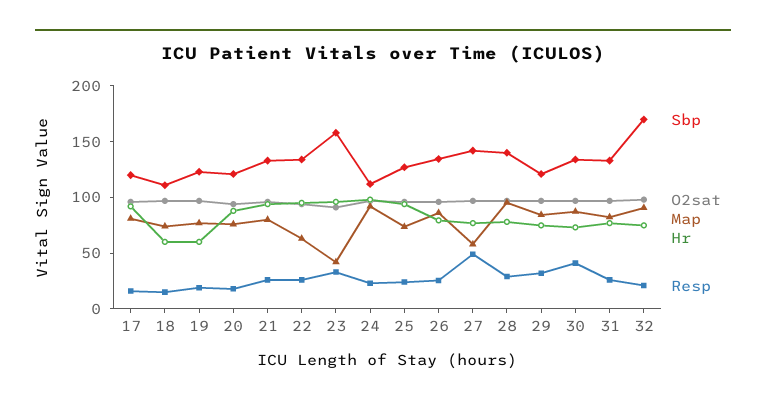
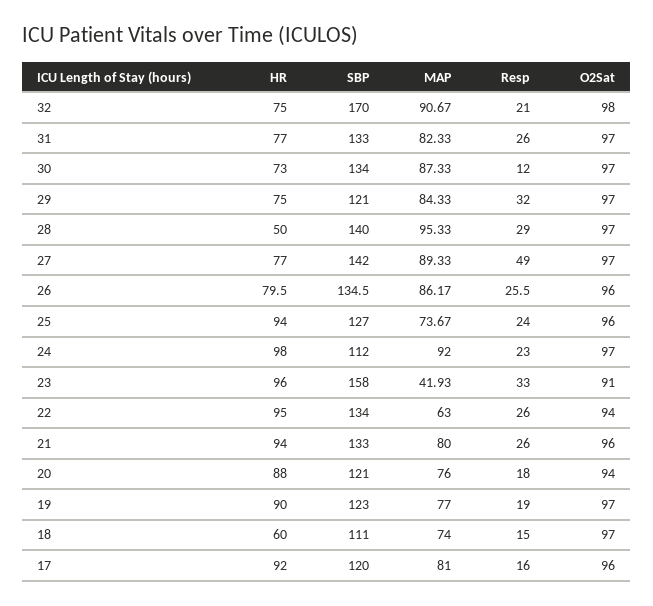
Hr, 19: 60 -> 90
Map, 27: 60 -> 89.33
Hr, 28: 80 -> 50
Resp, 30: 40 -> 12

